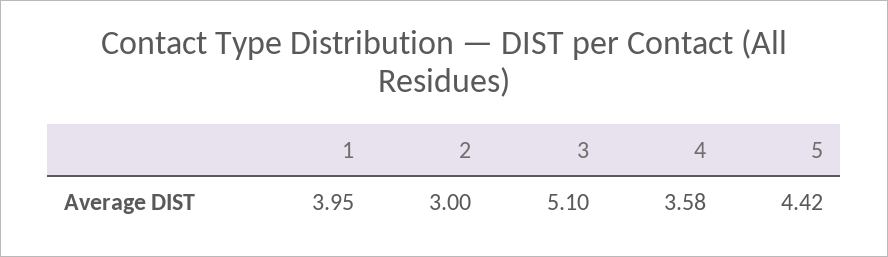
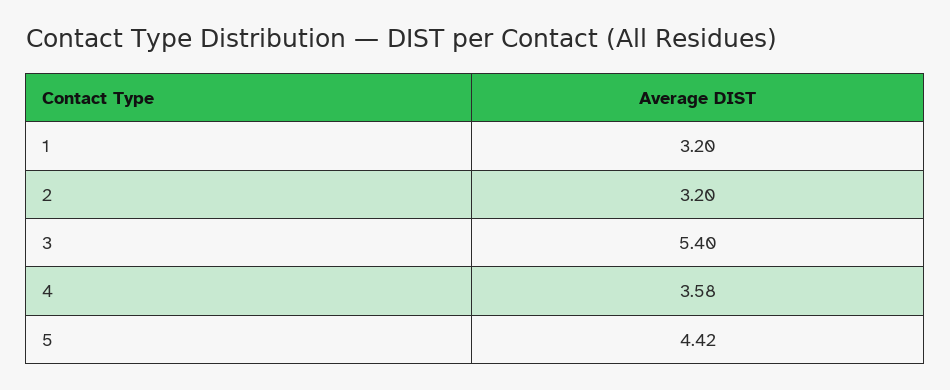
1: 3.95 -> 3.2
2: 3 -> 3.2
3: 5.1 -> 5.4

